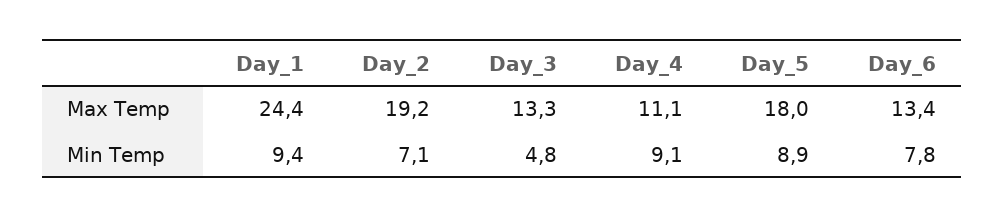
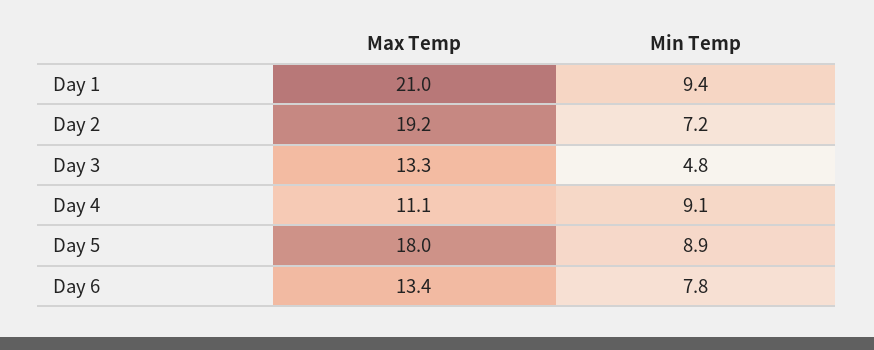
Day_1, Max Temp: 24.4 -> 21
Day_2, Min Temp: 7.1 -> 7.2

